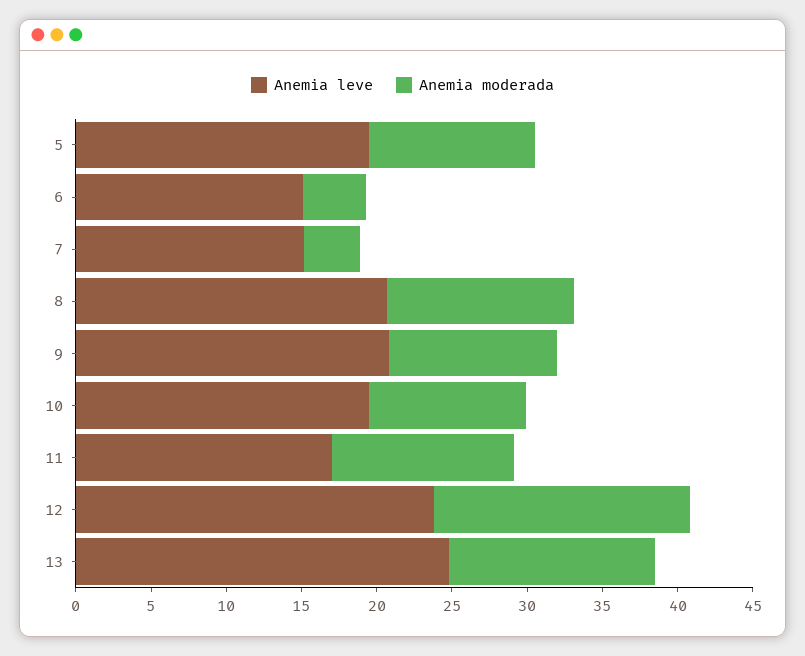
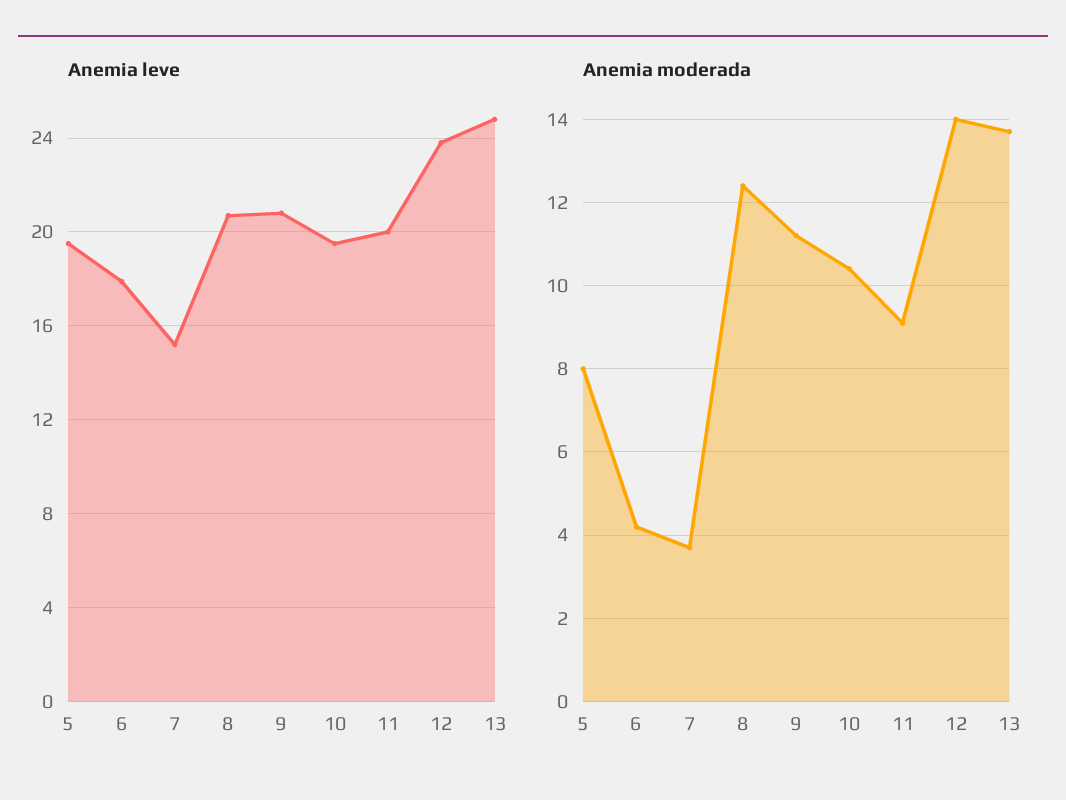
Anemia moderada, 5: 11 -> 8
Anemia leve, 6: 15 -> 18
Anemia leve, 11: 17 -> 20
Anemia moderada, 11: 12 -> 9
Anemia moderada, 12: 17 -> 14

